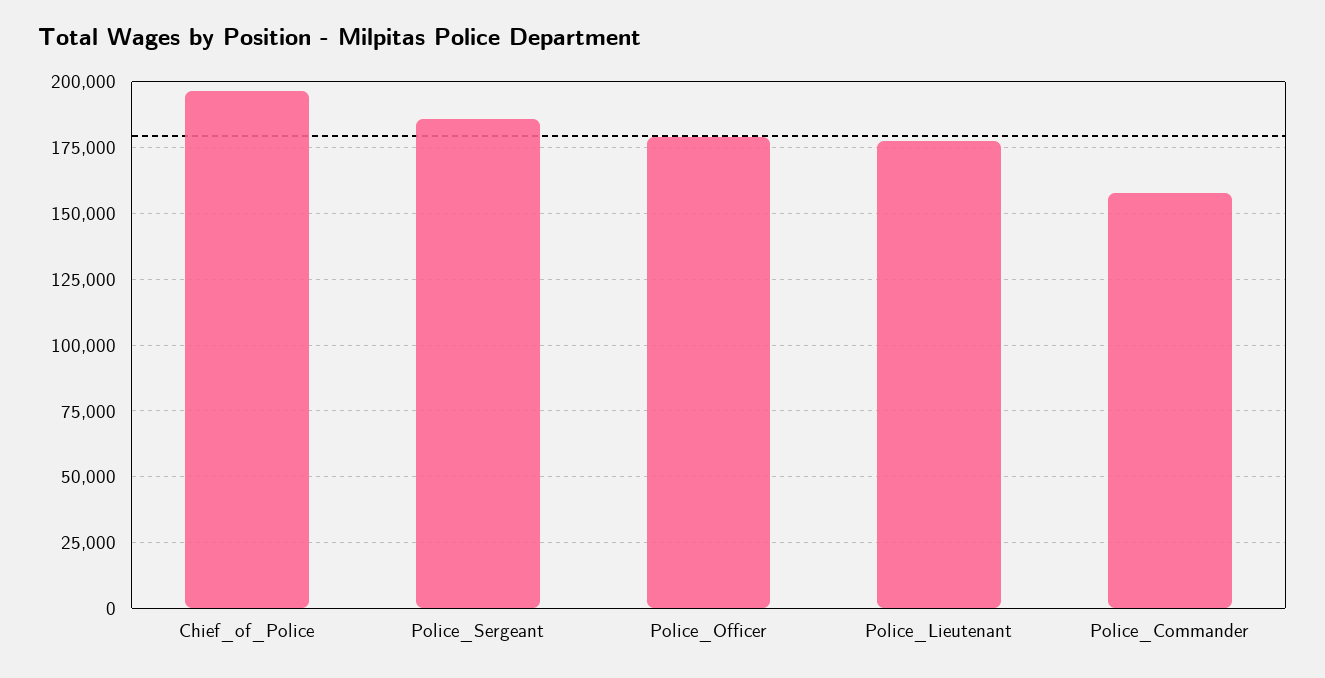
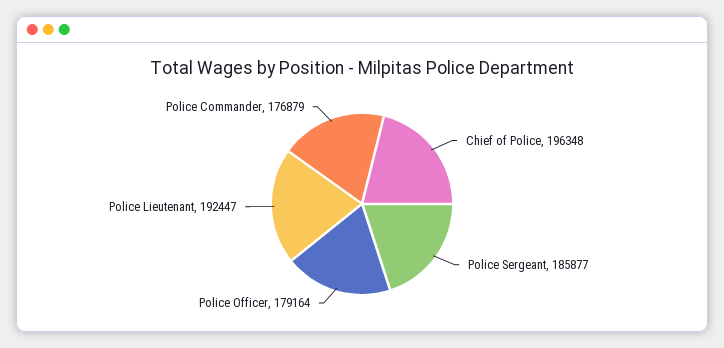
Police_Lieutenant: 177500 -> 192447
Police_Commander: 157500 -> 176879

